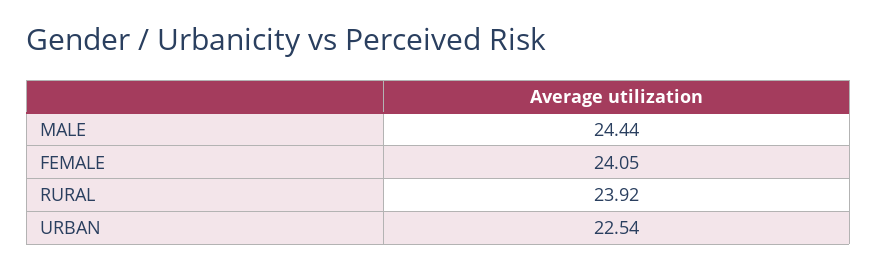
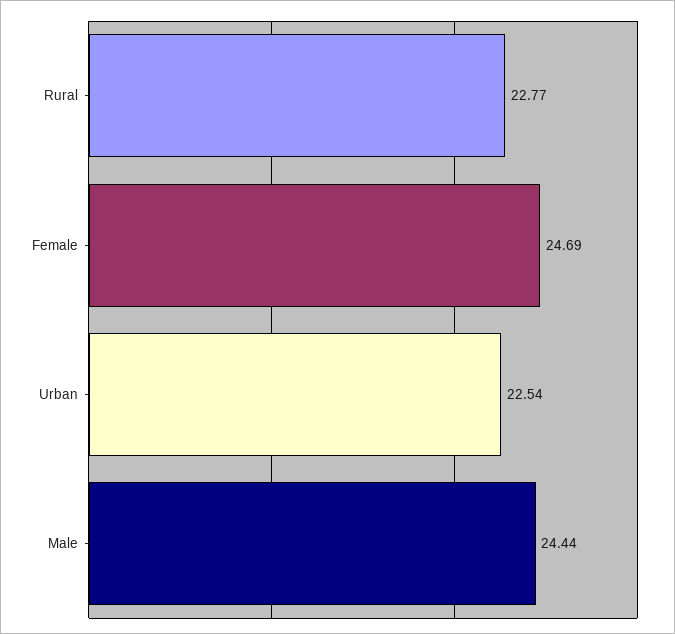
FEMALE: 24.05 -> 24.69
RURAL: 23.92 -> 22.77

